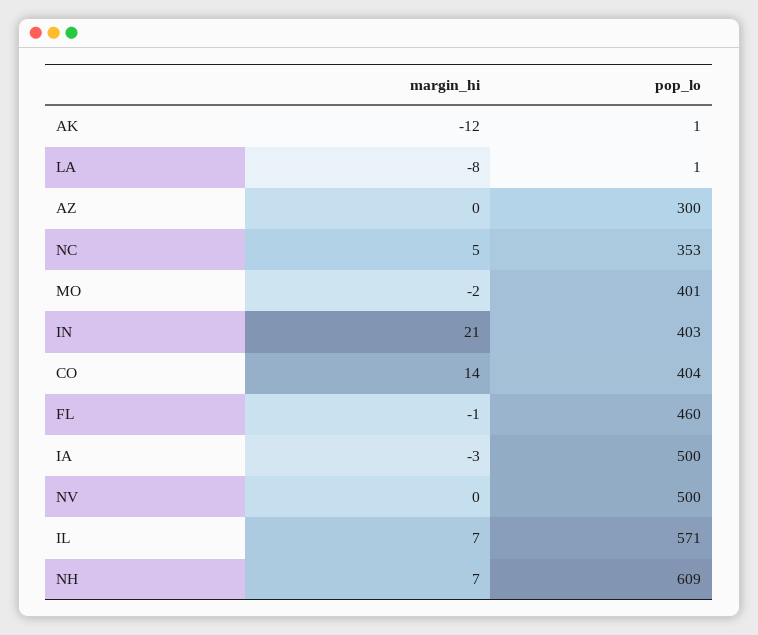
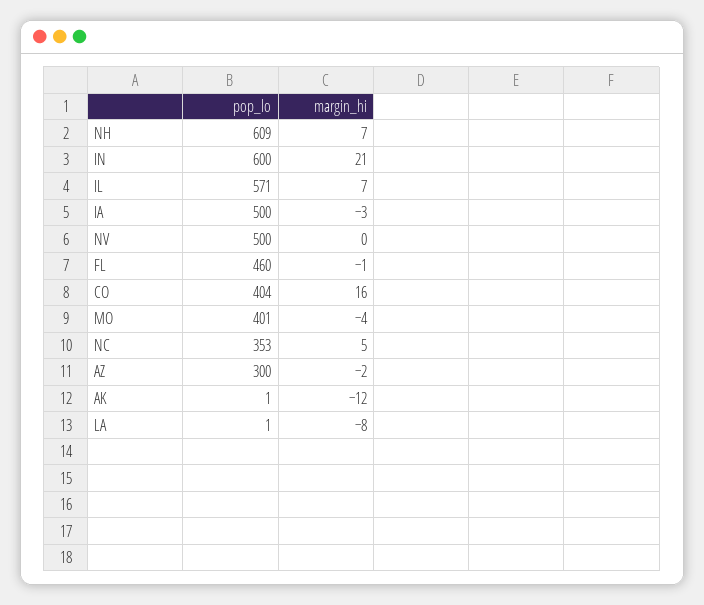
margin_hi, AZ: 0 -> -2
margin_hi, MO: -2 -> -4
pop_lo, IN: 403 -> 600
margin_hi, CO: 14 -> 16

